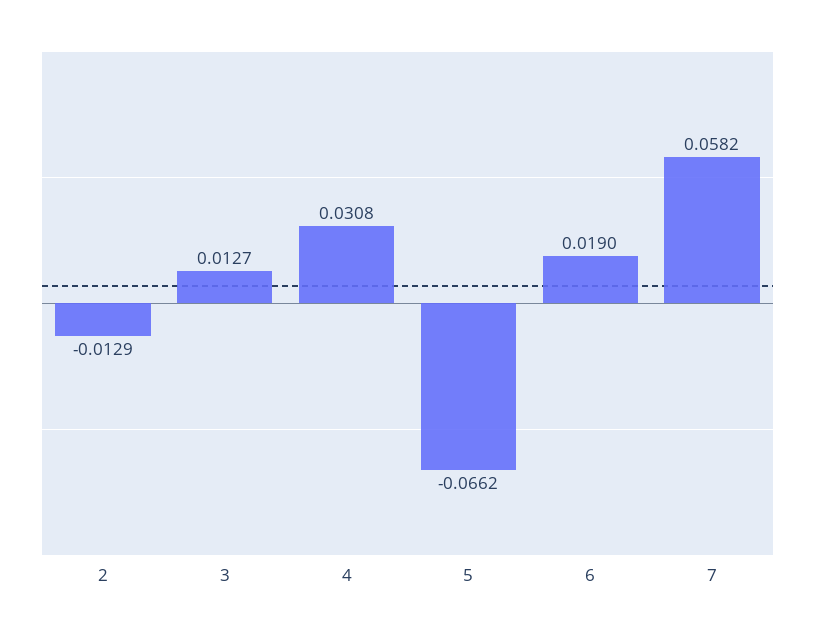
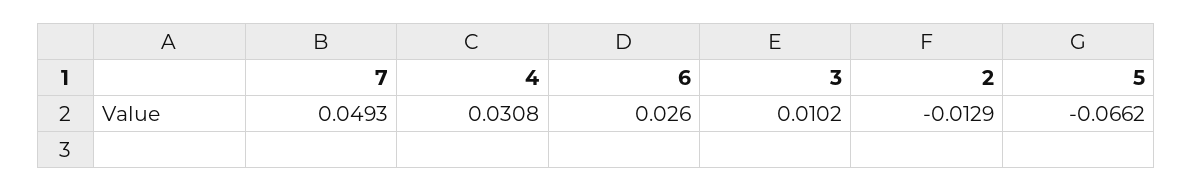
3: 0.0127 -> 0.0102
6: 0.019 -> 0.026
7: 0.0582 -> 0.0493

